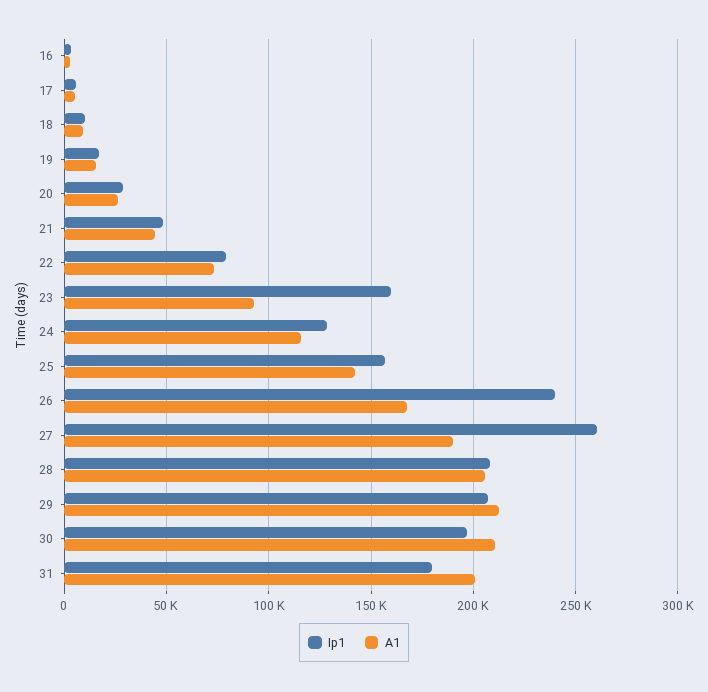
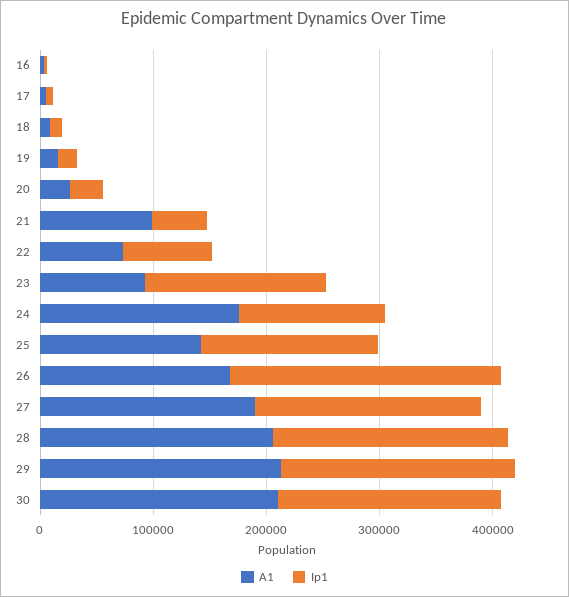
A1, 21: 45000 -> 100000
A1, 24: 115000 -> 180000
Ip1, 27: 260000 -> 200000
Ip1, 31: 180000 -> none
A1, 31: 200000 -> none

